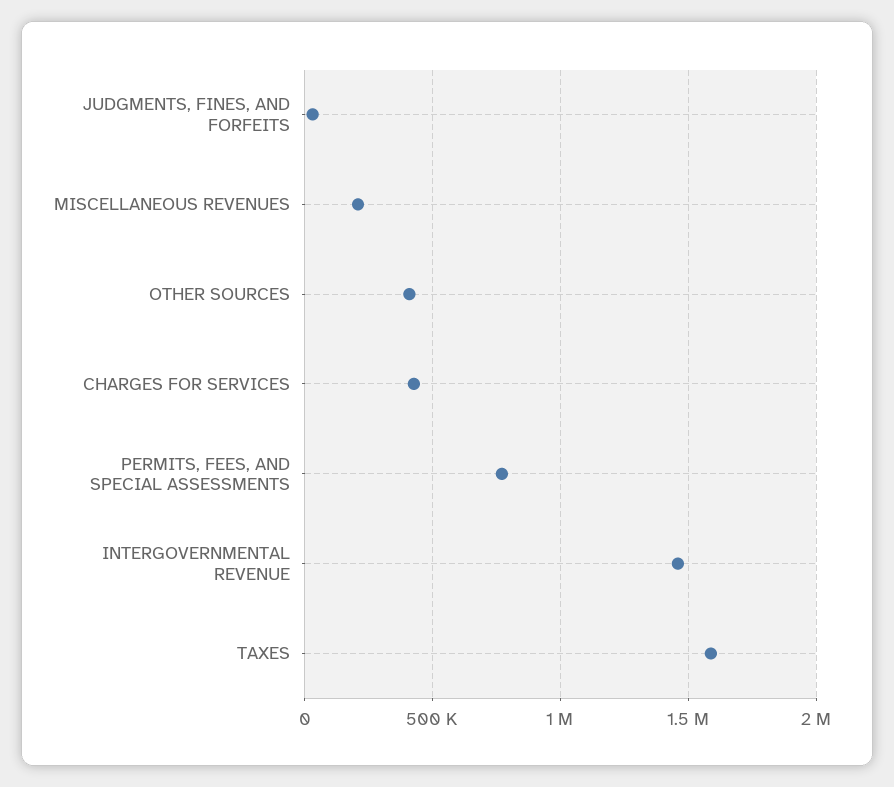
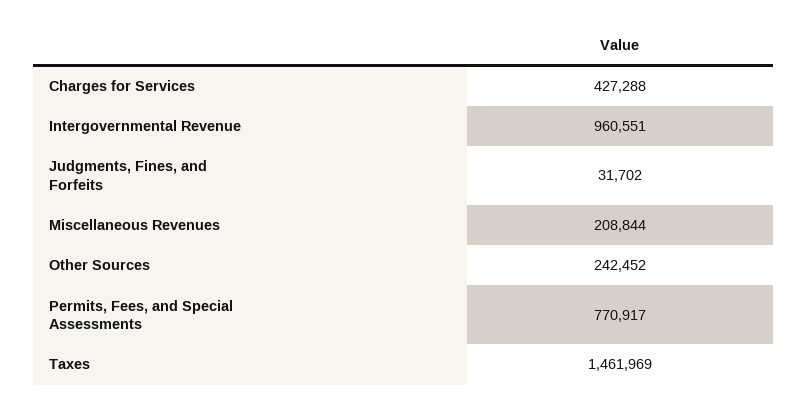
OTHER SOURCES: 400000 -> 242452
INTERGOVERNMENTAL REVENUE: 1450000 -> 960551
TAXES: 1600000 -> 1461969

